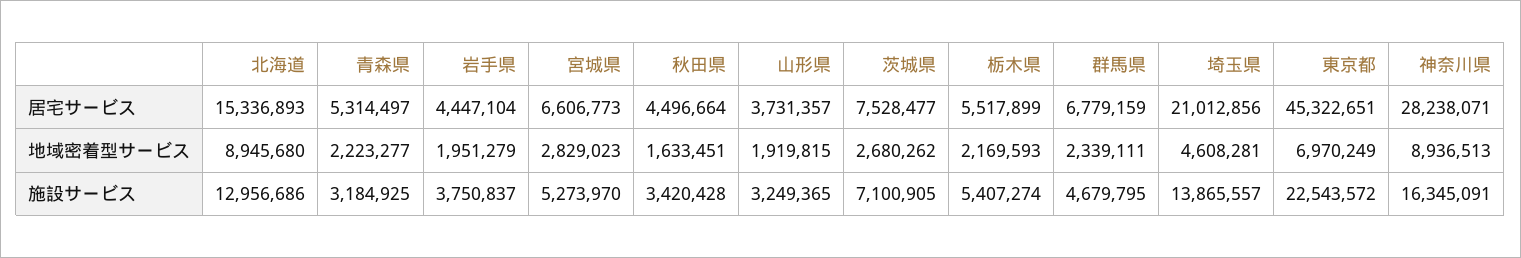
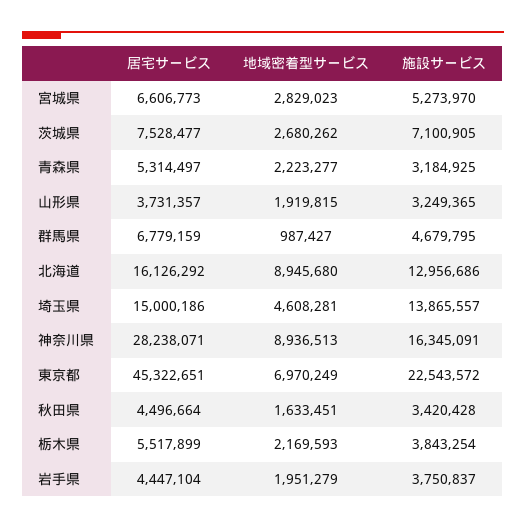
北海道, 居宅サービス: 15336893 -> 16126292
埼玉県, 居宅サービス: 21012856 -> 15000186
群馬県, 地域密着型サービス: 2339111 -> 987427
栃木県, 施設サービス: 5407274 -> 3843254

